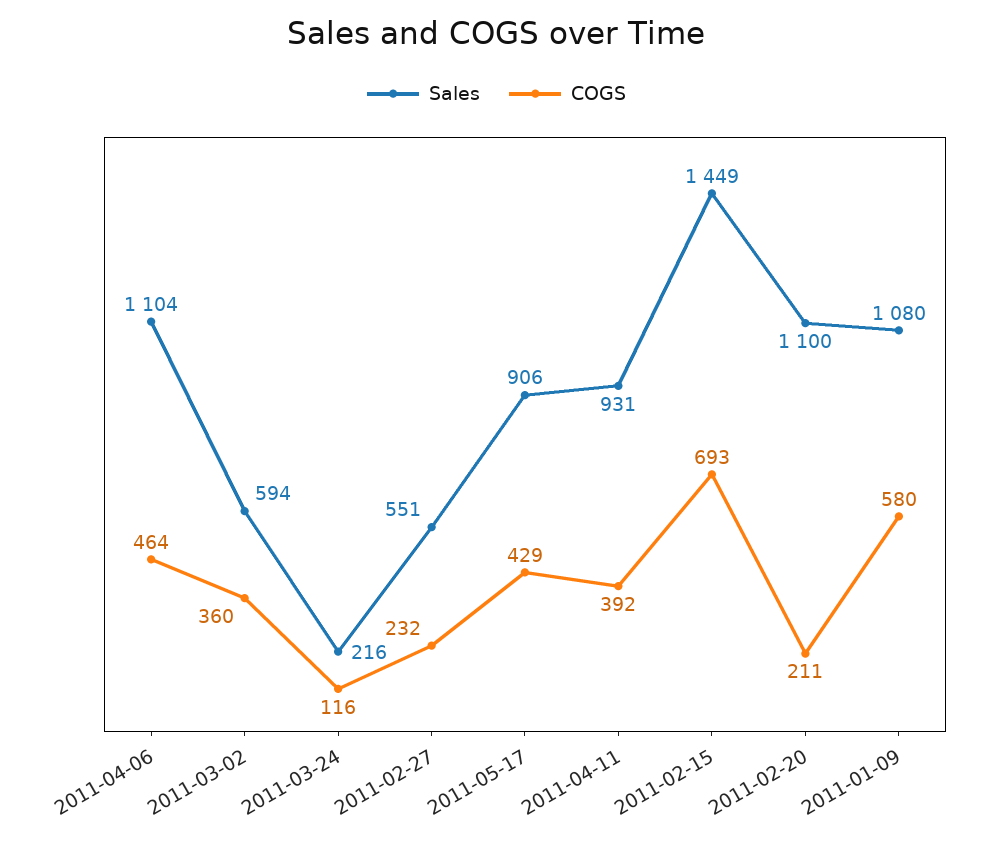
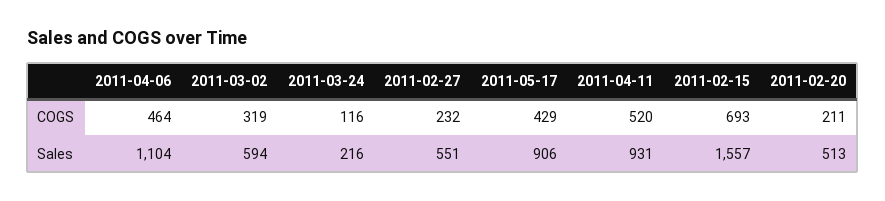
COGS, 2011-03-02: 360 -> 319
COGS, 2011-04-11: 392 -> 520
Sales, 2011-02-15: 1449 -> 1557
Sales, 2011-02-20: 1100 -> 513
Sales, 2011-01-09: 1080 -> none
COGS, 2011-01-09: 580 -> none

